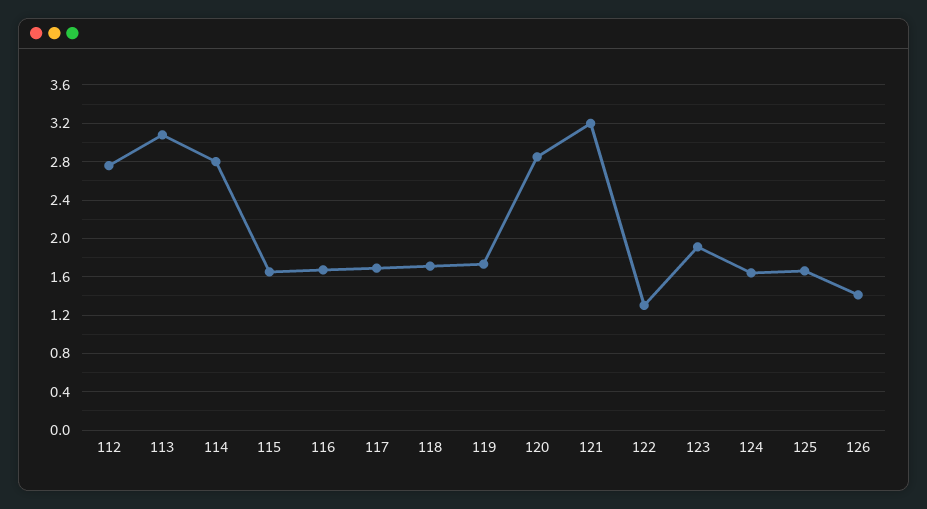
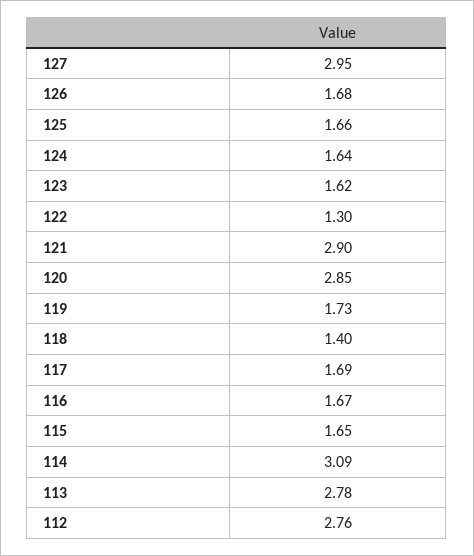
113: 3.1 -> 2.78
114: 2.8 -> 3.09
118: 1.7 -> 1.4
121: 3.2 -> 2.9
123: 1.9 -> 1.62
126: 1.4 -> 1.68
127: none -> 2.95

